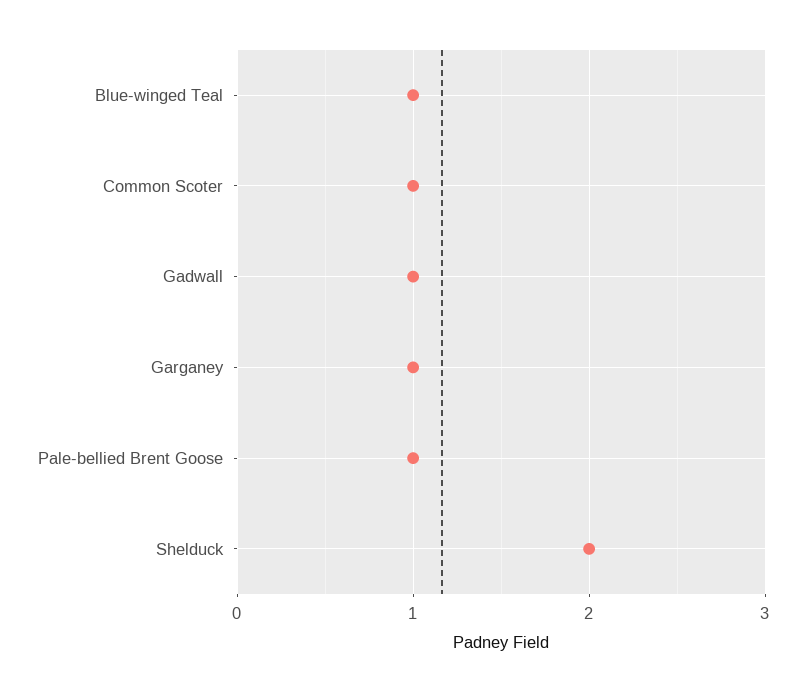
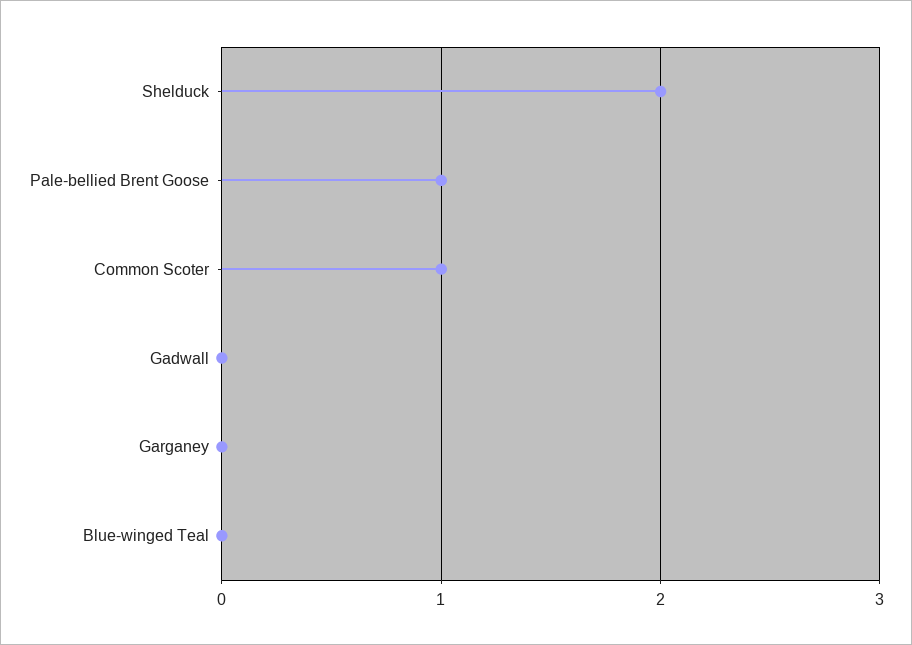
Blue-winged Teal: 1 -> 0
Gadwall: 1 -> 0
Garganey: 1 -> 0

